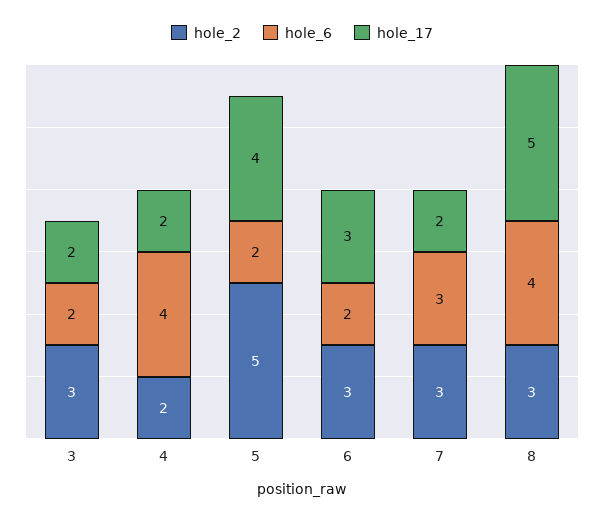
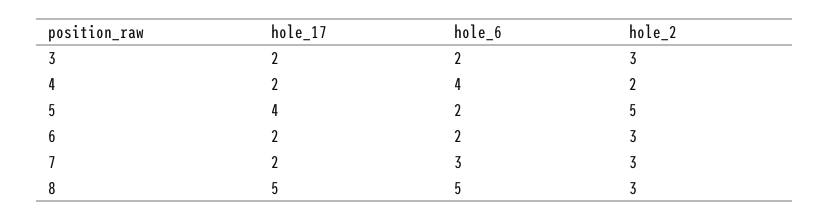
hole_17, 6: 3 -> 2
hole_6, 8: 4 -> 5

